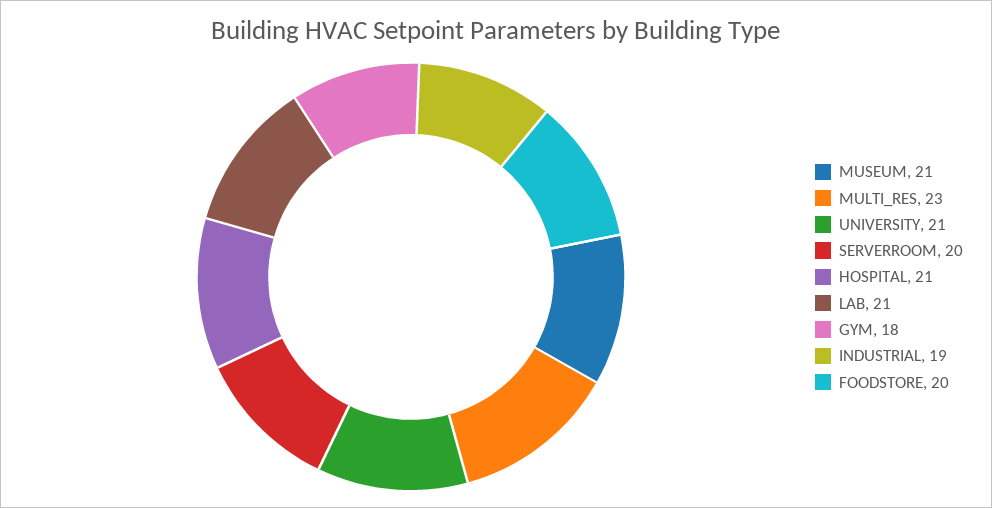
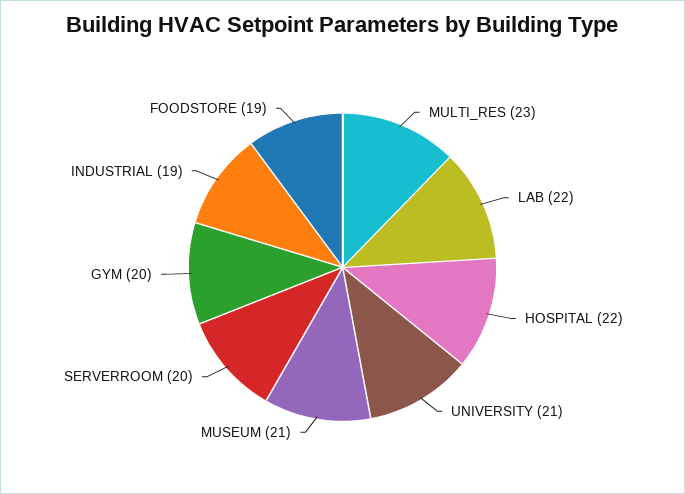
HOSPITAL: 21 -> 22
LAB: 21 -> 22
GYM: 18 -> 20
FOODSTORE: 20 -> 19

